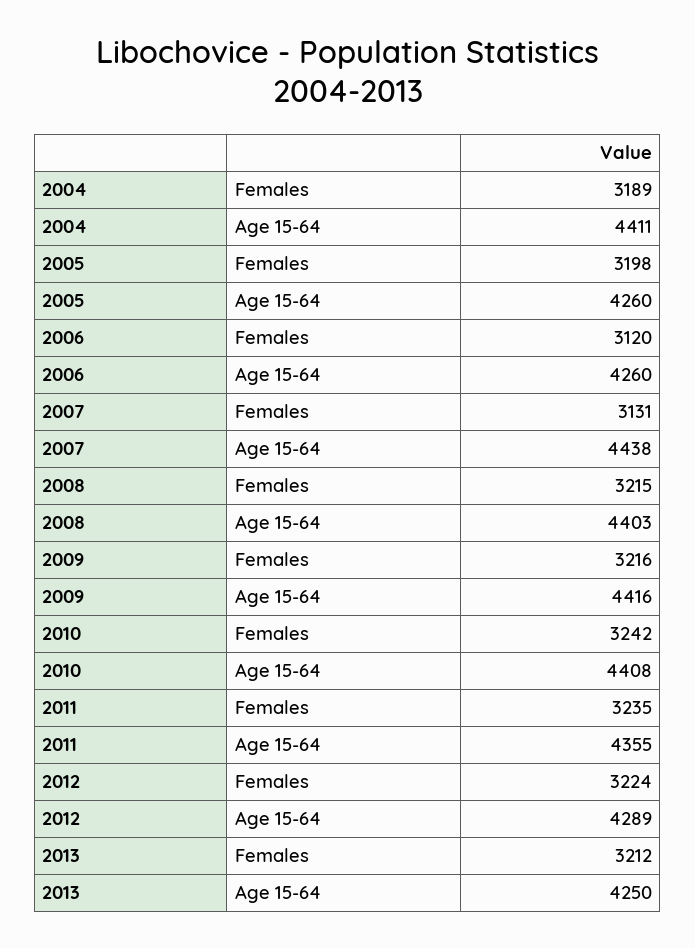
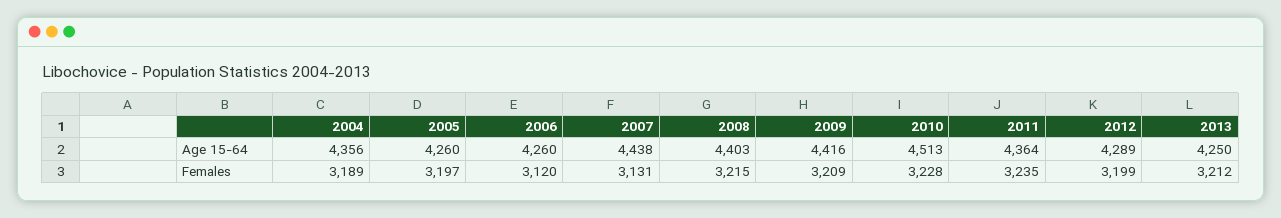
2004, Age 15-64: 4411 -> 4356
2005, Females: 3198 -> 3197
2009, Females: 3216 -> 3209
2010, Females: 3242 -> 3228
2010, Age 15-64: 4408 -> 4513
2011, Age 15-64: 4355 -> 4364
2012, Females: 3224 -> 3199

